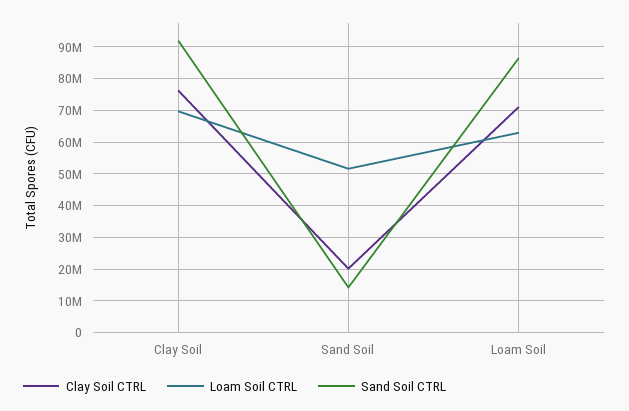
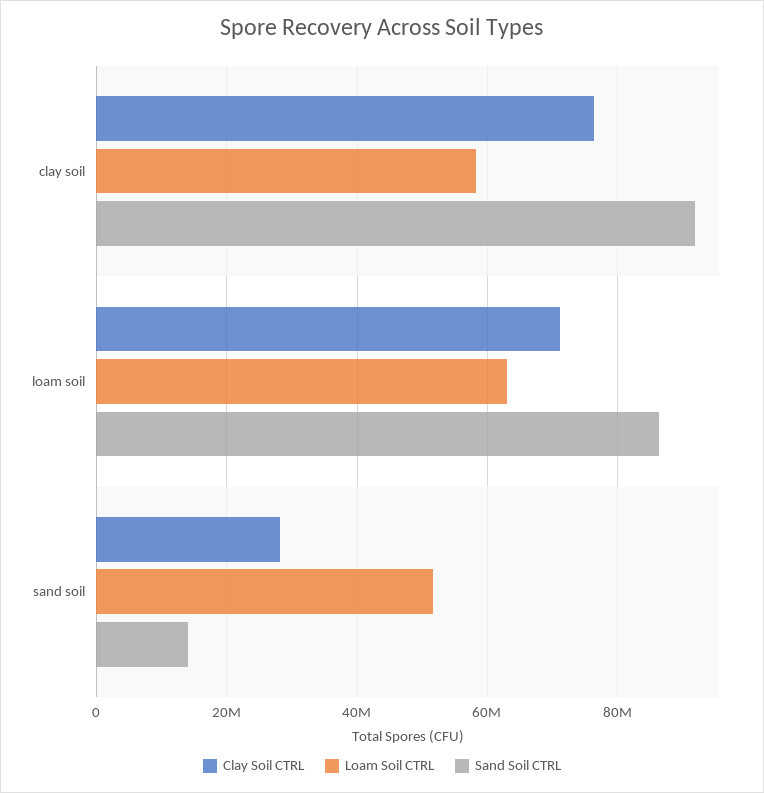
Loam Soil CTRL, Clay Soil: 70000000 -> 58000000
Clay Soil CTRL, Sand Soil: 20000000 -> 28000000

